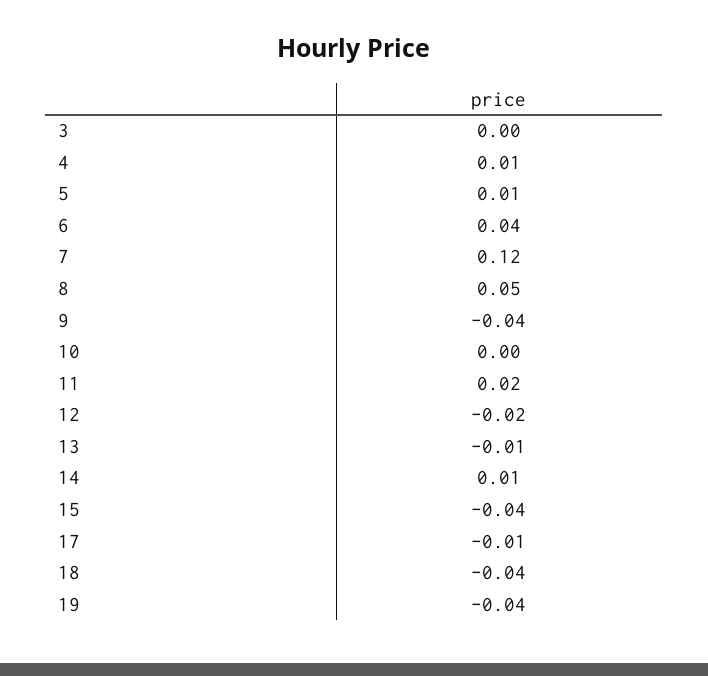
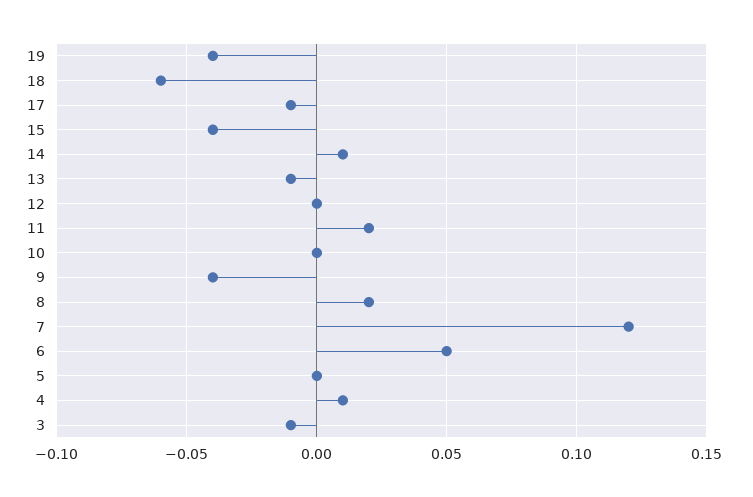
3: 0 -> -0.01
5: 0.01 -> 0
6: 0.04 -> 0.05
8: 0.05 -> 0.02
12: -0.02 -> 0
18: -0.04 -> -0.06

